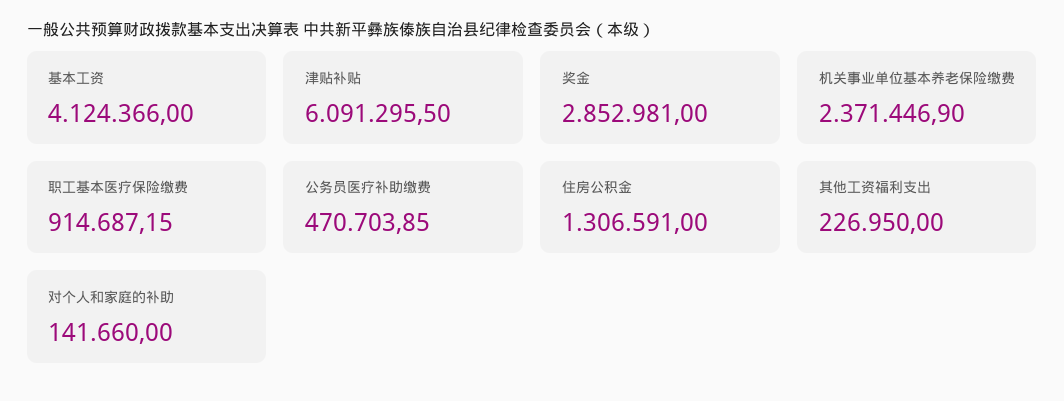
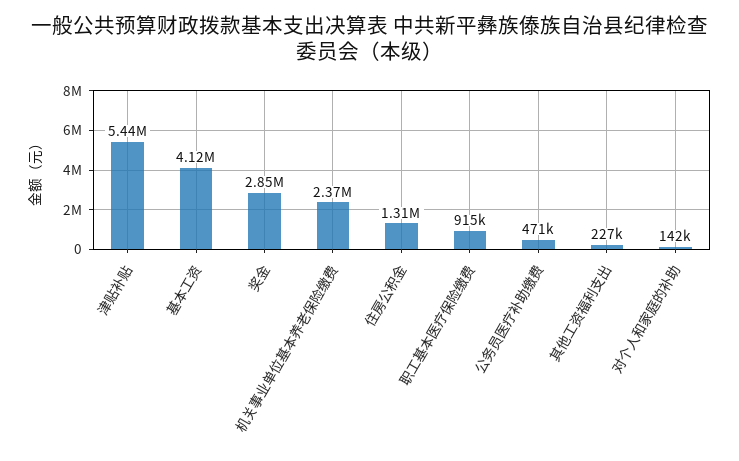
津贴补贴: 6091295.5 -> 5440000

